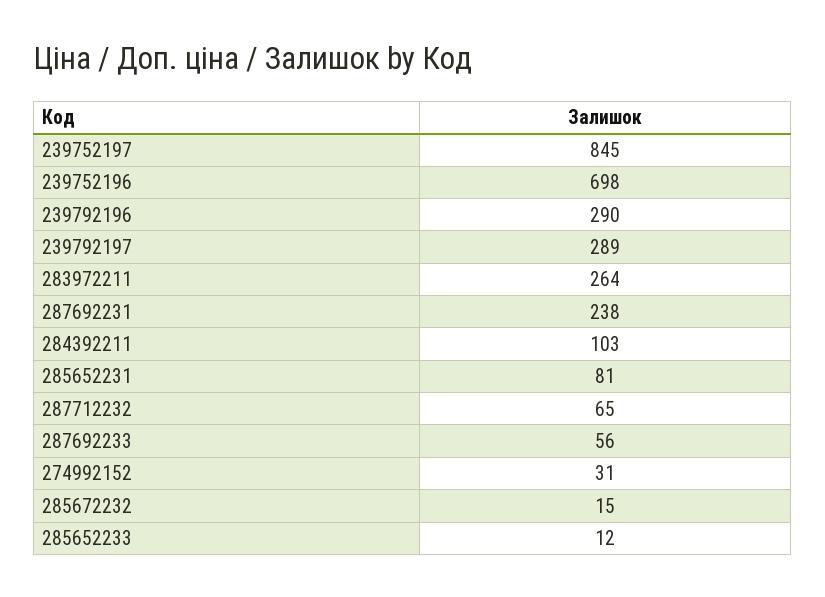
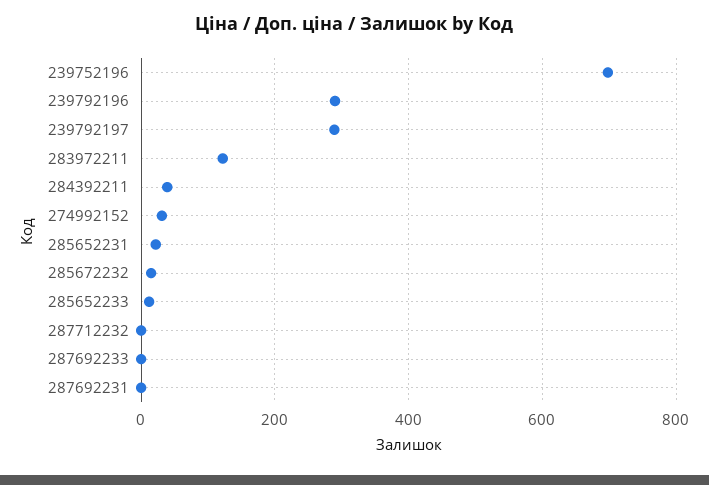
239752197: 845 -> none
283972211: 264 -> 120
287692231: 238 -> 0
284392211: 103 -> 40
285652231: 81 -> 20
287712232: 65 -> 0
287692233: 56 -> 0

